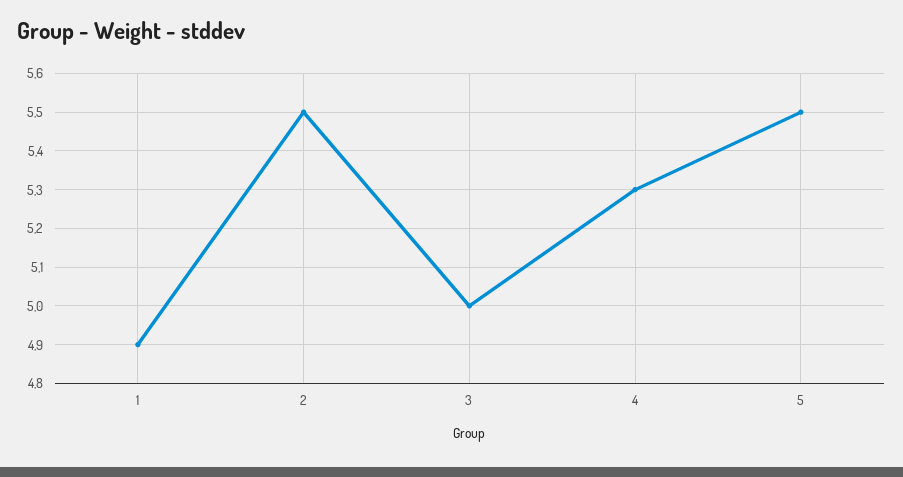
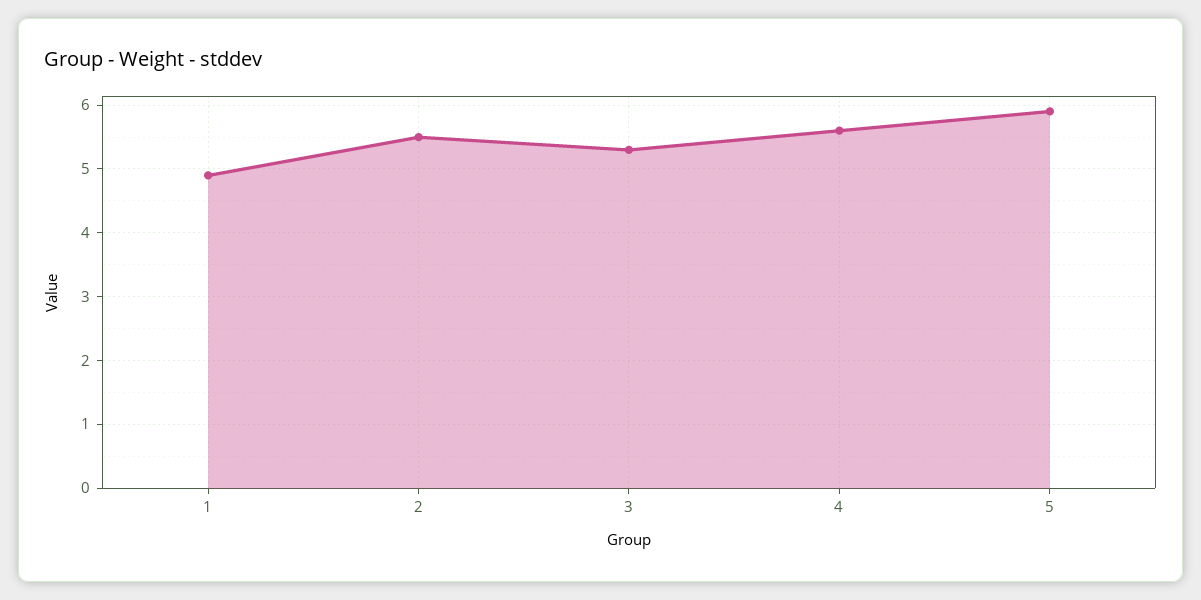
3: 5 -> 5.3
4: 5.3 -> 5.6
5: 5.5 -> 5.9

